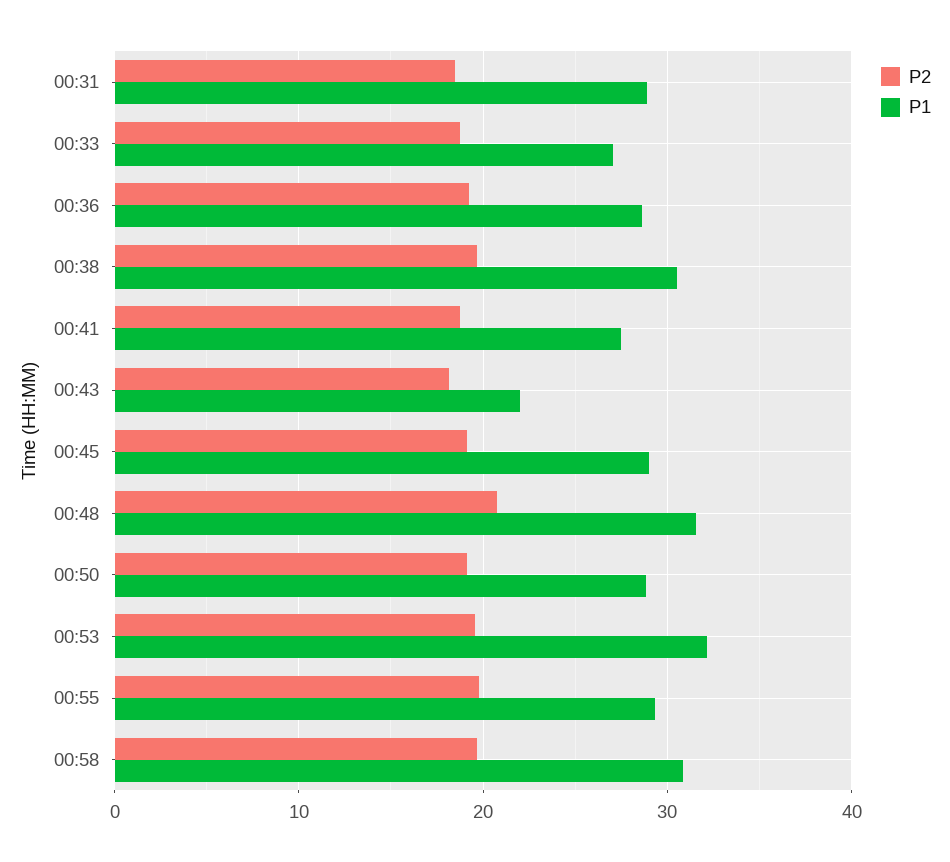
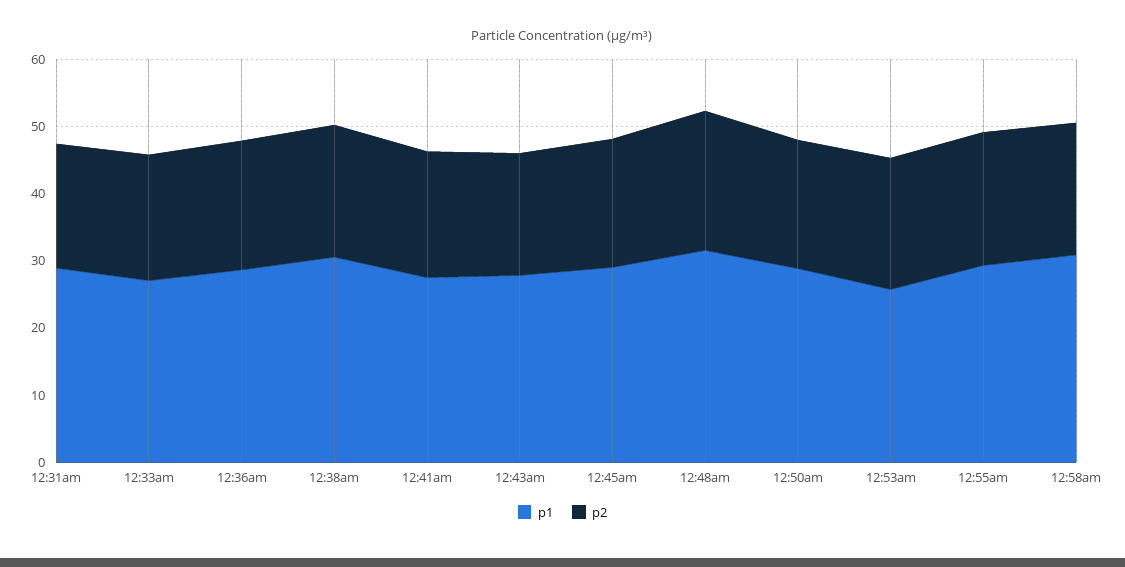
P1, 00:43: 22 -> 28
P1, 00:53: 32 -> 26

